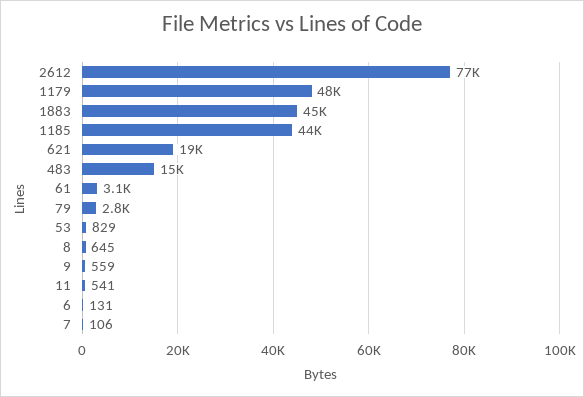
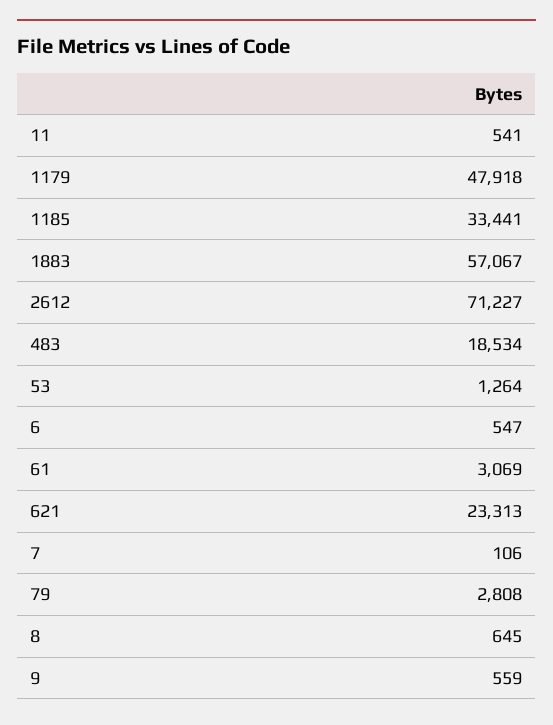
2612: 77000 -> 71227
1883: 45000 -> 57067
1185: 44000 -> 33441
621: 19000 -> 23313
483: 15000 -> 18534
53: 829 -> 1264
6: 131 -> 547

